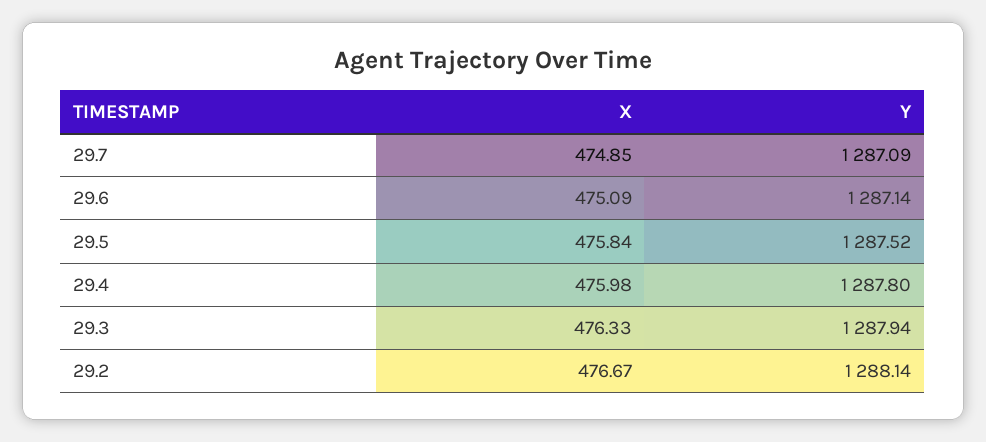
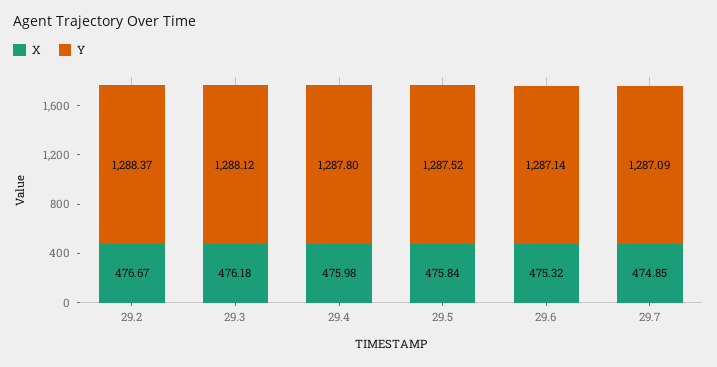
X, 29.6: 475.09 -> 475.32
X, 29.3: 476.33 -> 476.18
Y, 29.3: 1287.94 -> 1288.12
Y, 29.2: 1288.14 -> 1288.37

